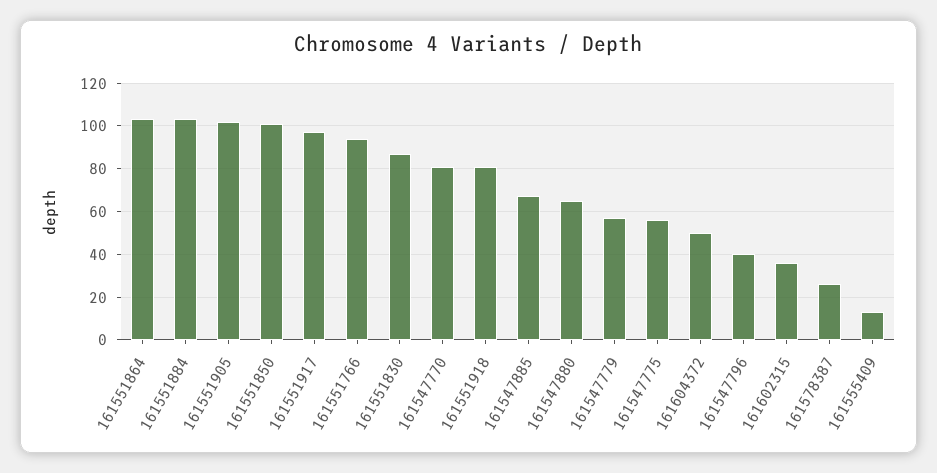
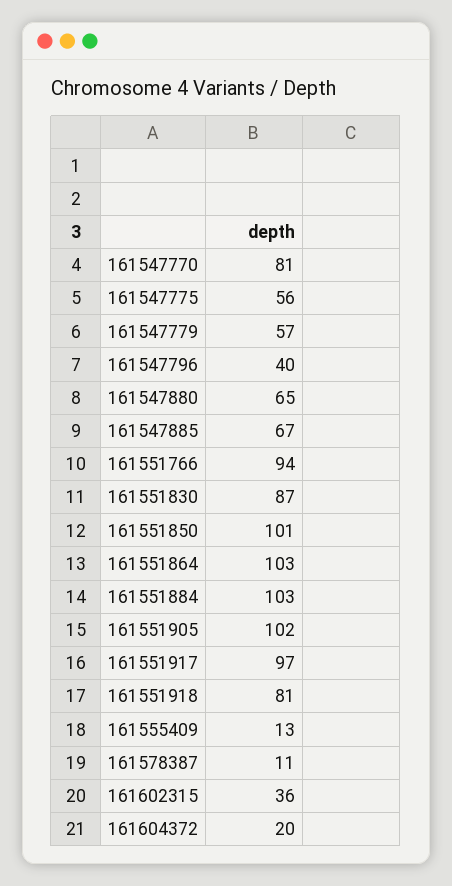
161604372: 50 -> 20
161578387: 25 -> 11

